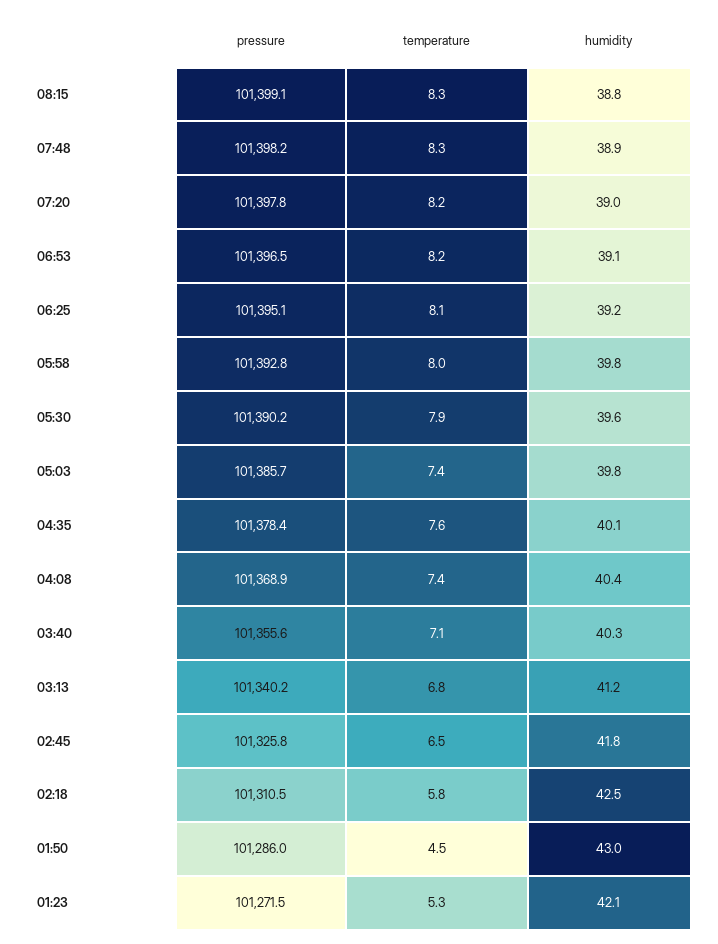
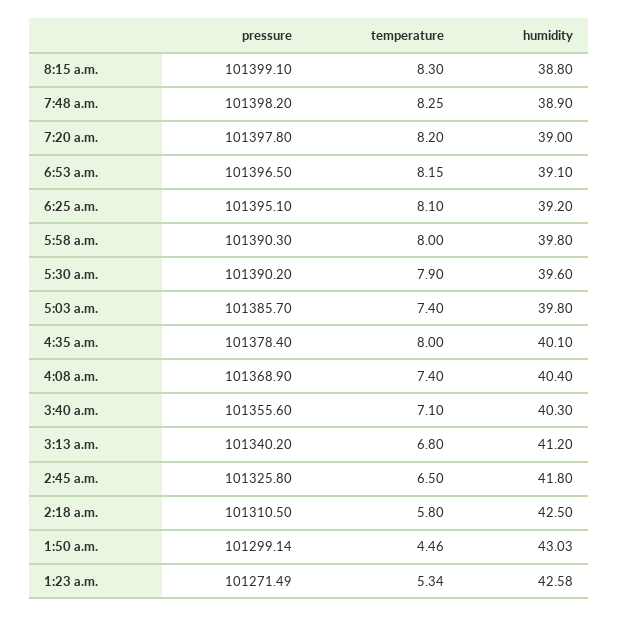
pressure, 05:58: 101392.8 -> 101390.3
temperature, 04:35: 7.6 -> 8
pressure, 01:50: 101286 -> 101299.14
humidity, 01:23: 42.1 -> 42.58

